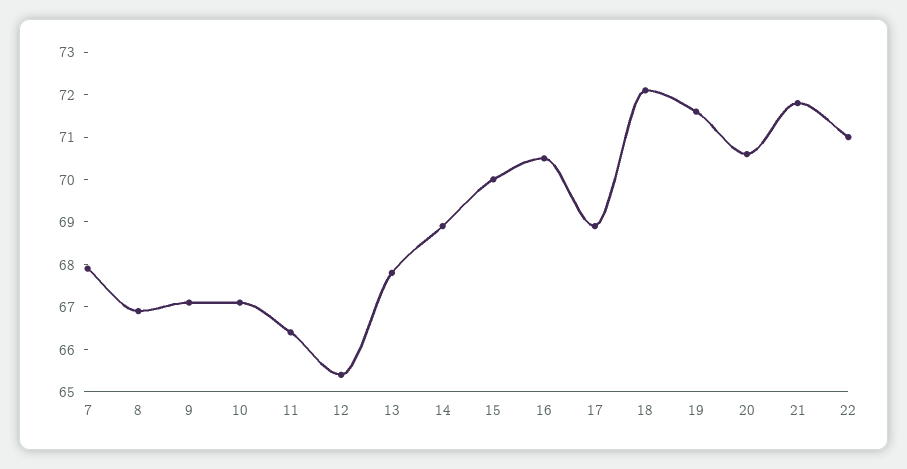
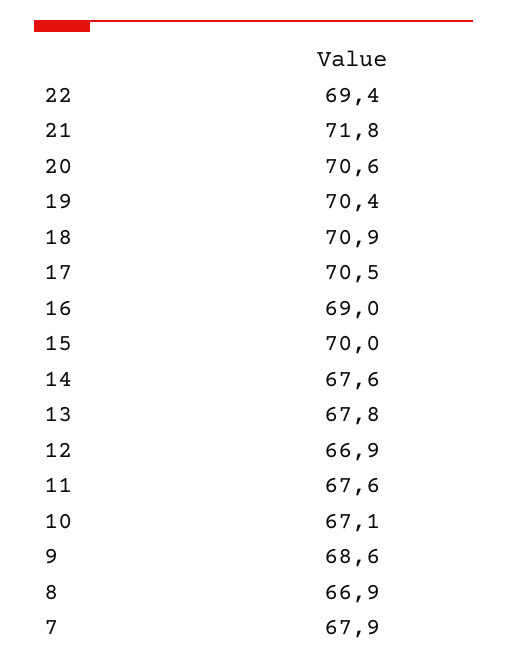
9: 67 -> 68.6
11: 66.5 -> 67.6
12: 65.5 -> 66.9
14: 69 -> 67.6
16: 70.5 -> 69
17: 69 -> 70.5
18: 72 -> 70.9
19: 71.5 -> 70.4
22: 71 -> 69.4

